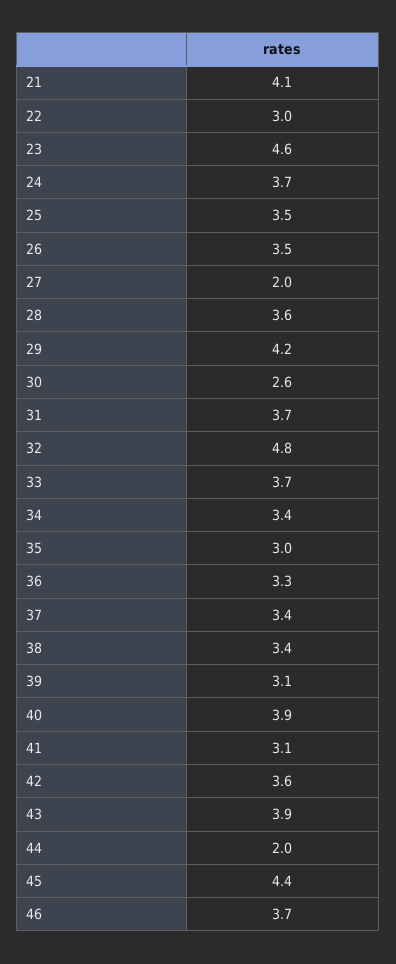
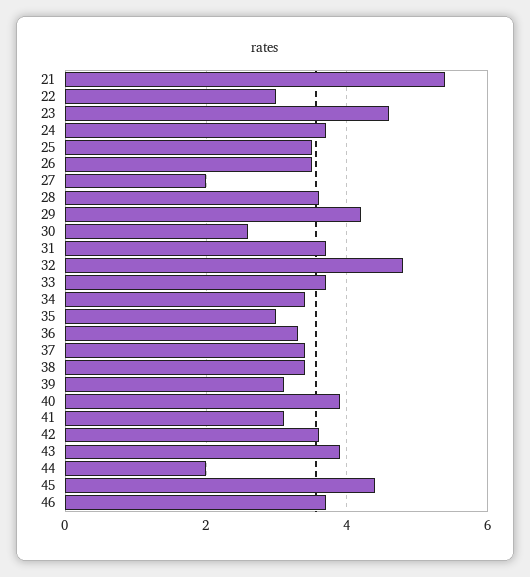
21: 4.1 -> 5.5

